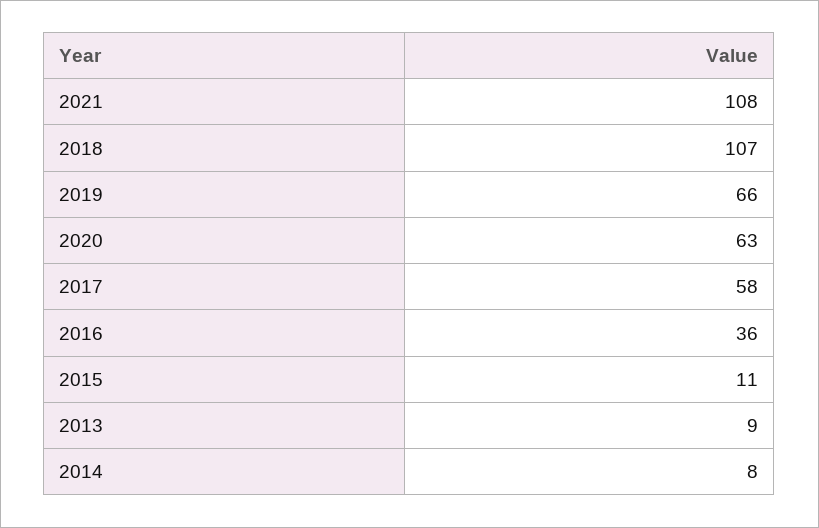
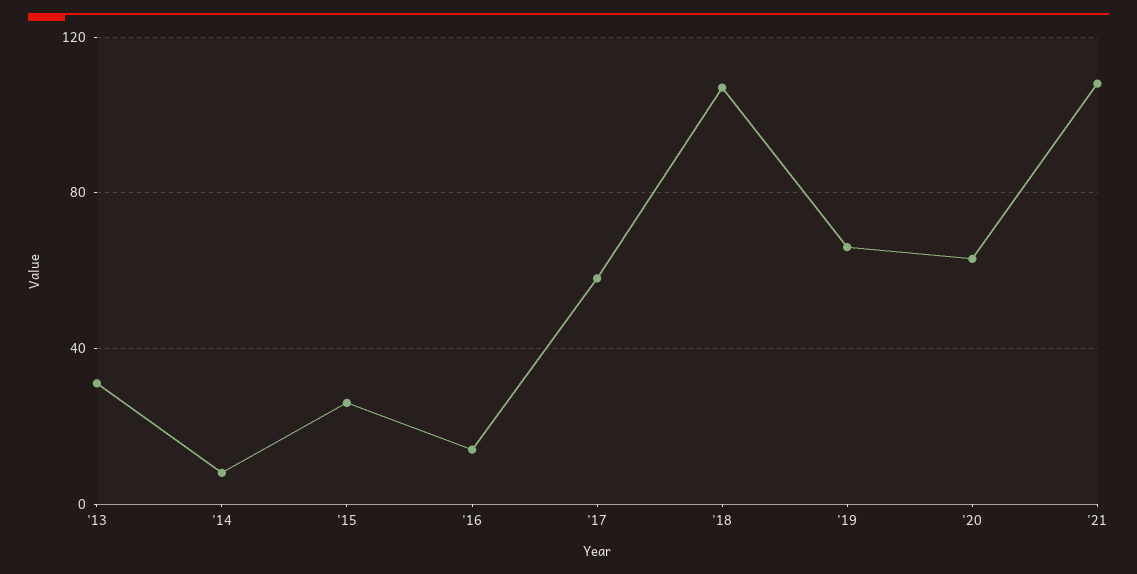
2016: 36 -> 15
2015: 11 -> 25
2013: 9 -> 30

